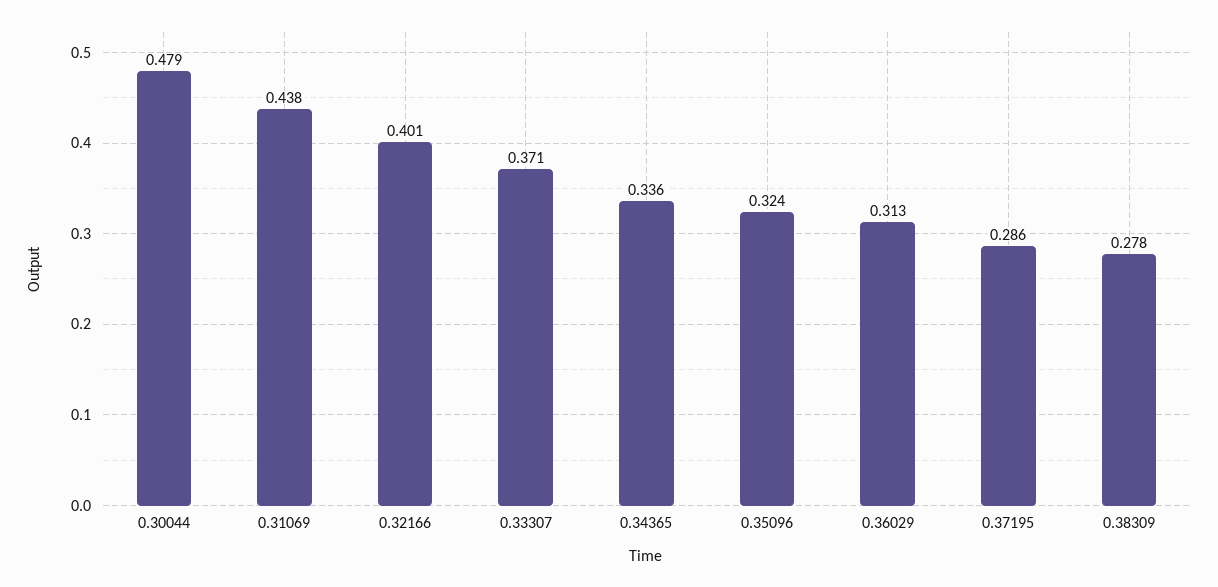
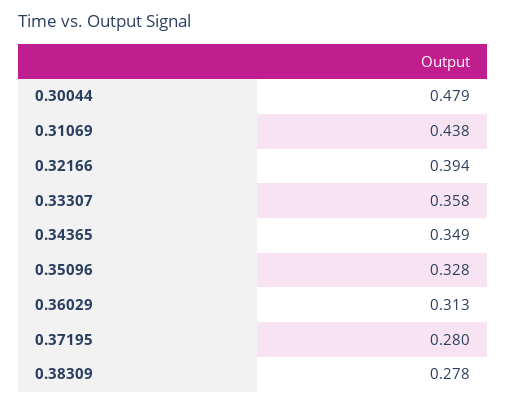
0.32166: 0.401 -> 0.394
0.33307: 0.371 -> 0.358
0.34365: 0.336 -> 0.349
0.35096: 0.324 -> 0.328
0.37195: 0.286 -> 0.28

